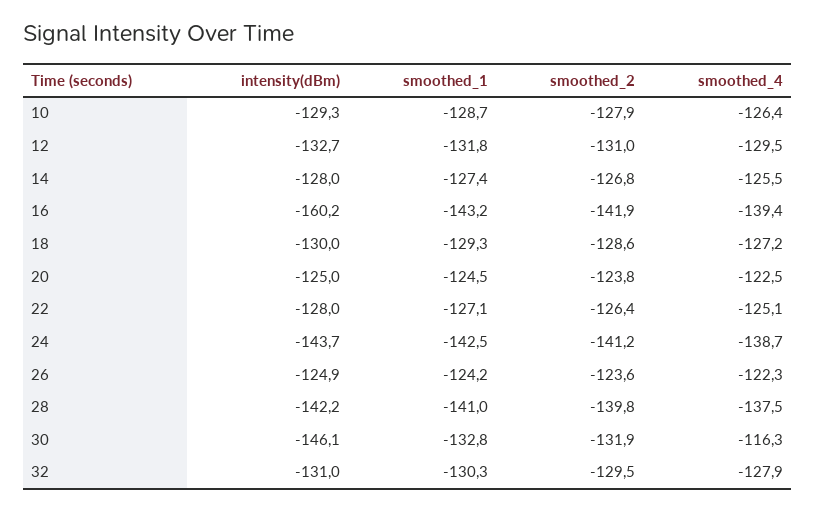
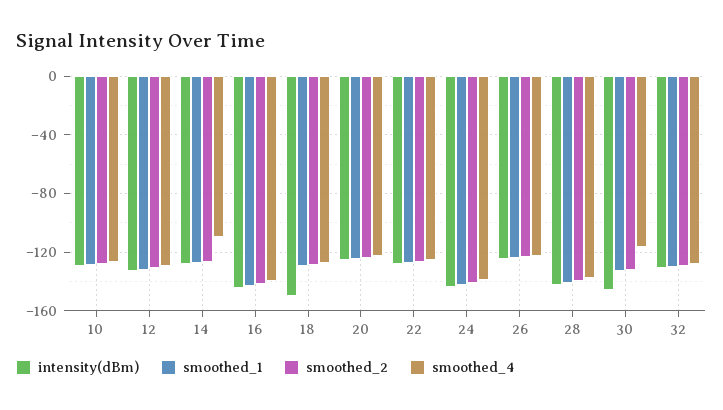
smoothed_4, 14: -125.5 -> -110
intensity(dBm), 16: -160.2 -> -145
intensity(dBm), 18: -130 -> -150

